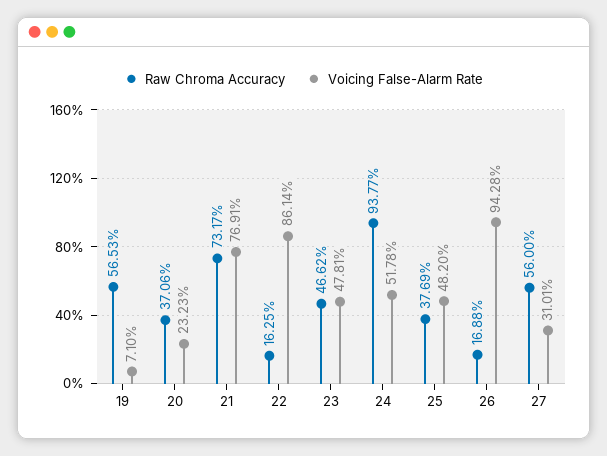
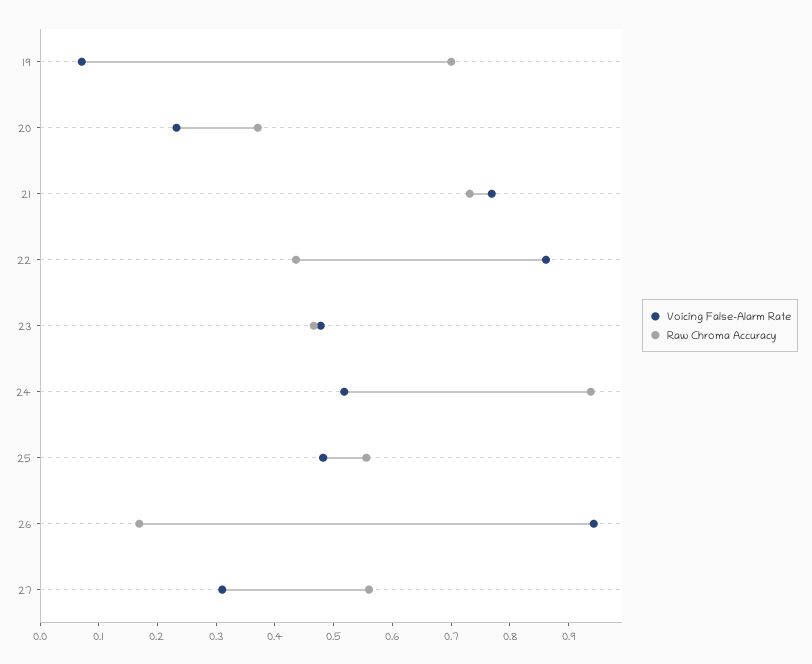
Raw Chroma Accuracy, 19: 0.5653 -> 0.7
Raw Chroma Accuracy, 22: 0.1625 -> 0.44
Raw Chroma Accuracy, 25: 0.3769 -> 0.56

